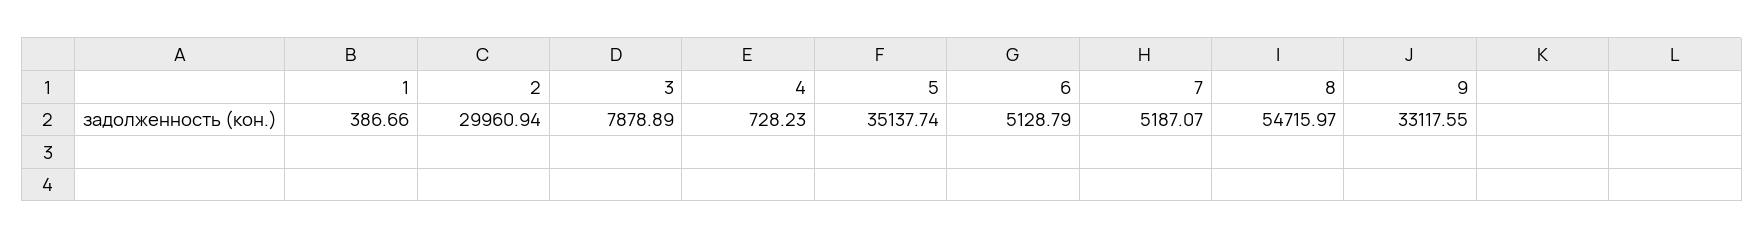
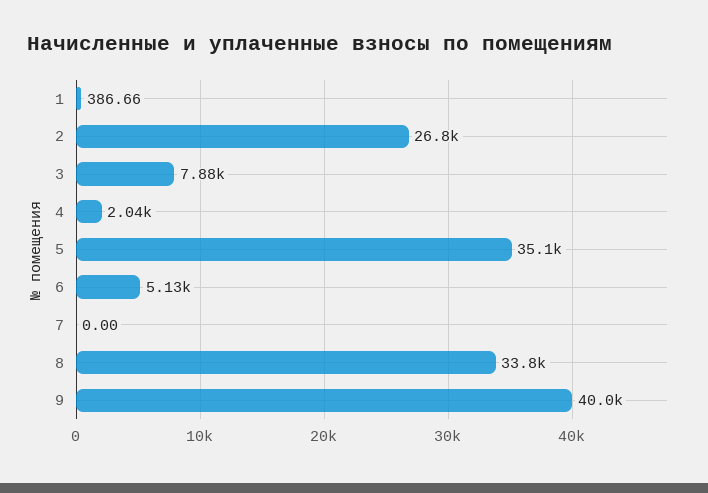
2: 29960.94 -> 26800
4: 728.23 -> 2040
7: 5187.07 -> 0
8: 54715.97 -> 33800
9: 33117.55 -> 40000

